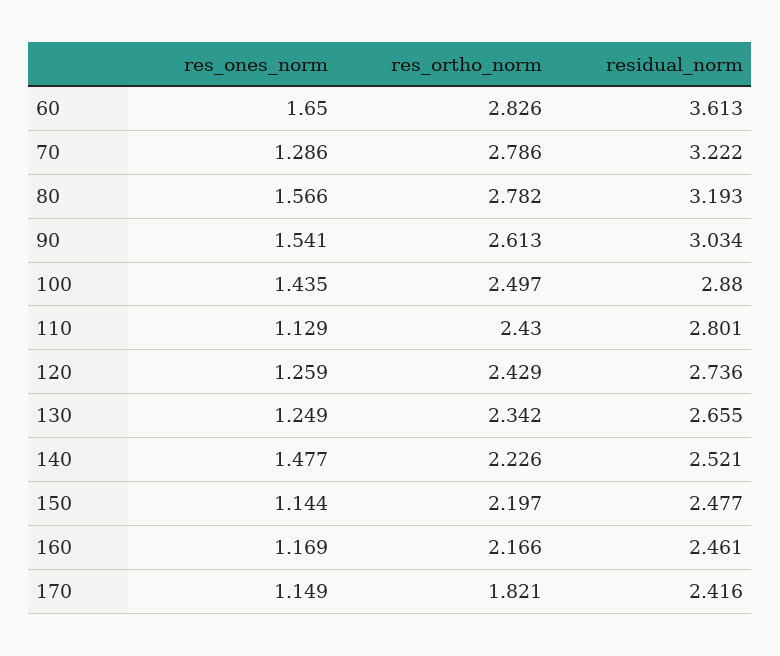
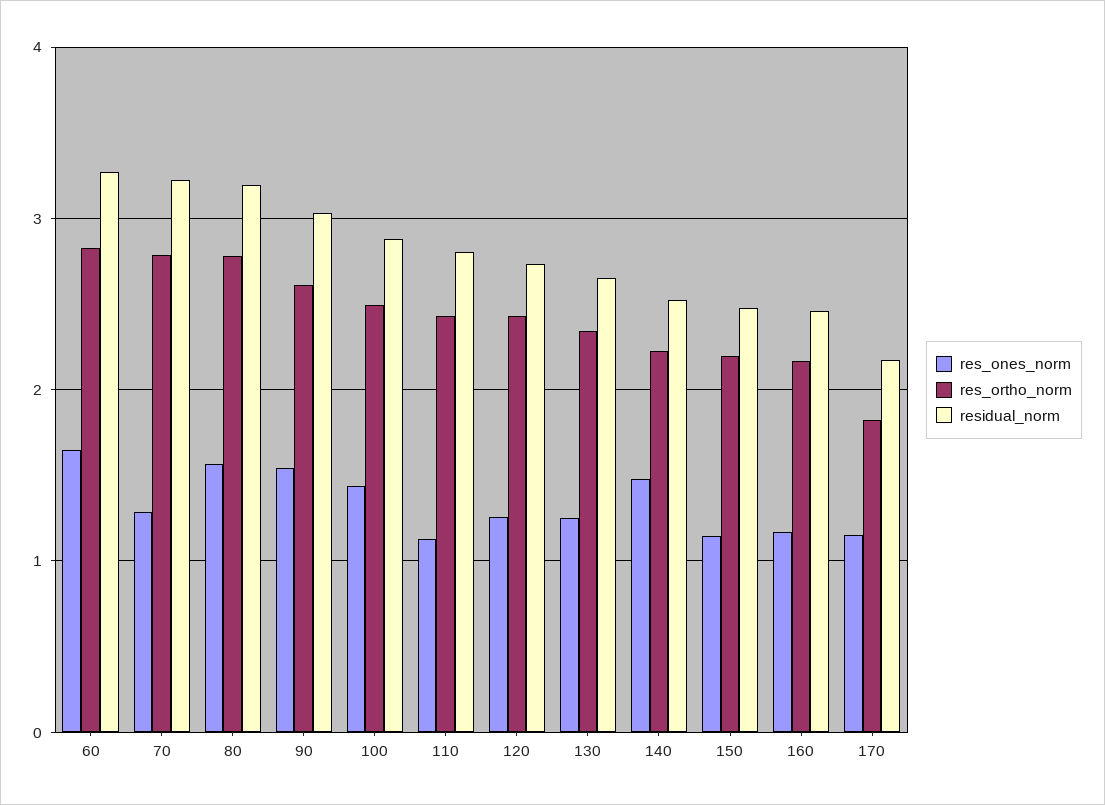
residual_norm, 60: 3.613 -> 3.3
residual_norm, 170: 2.416 -> 2.2

